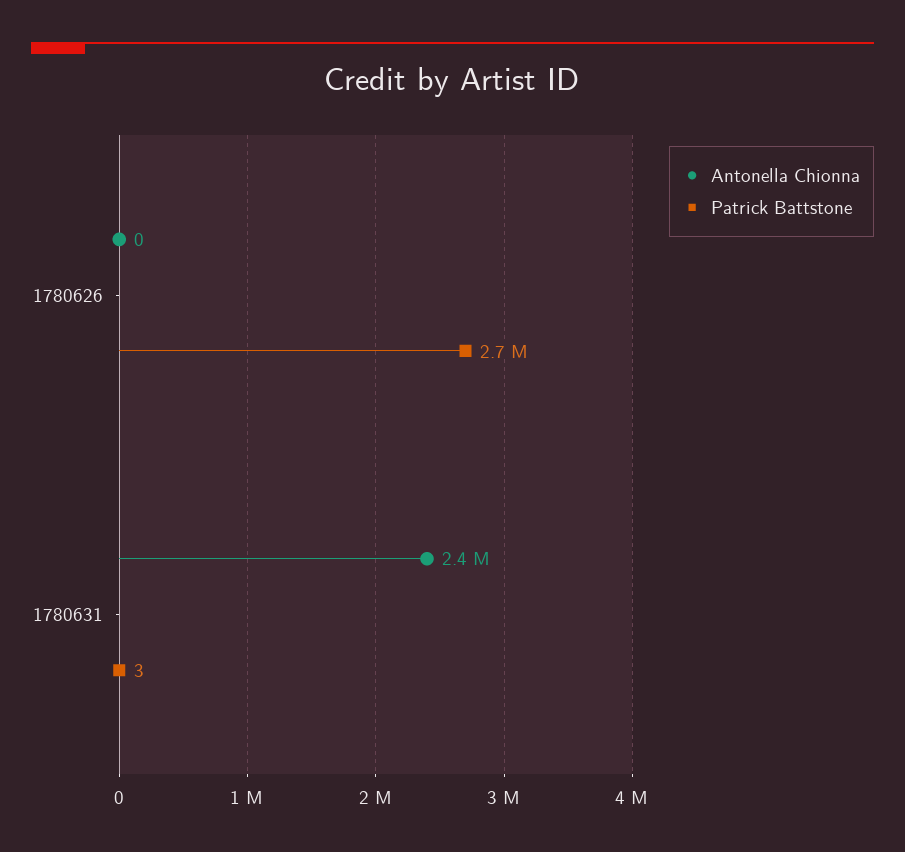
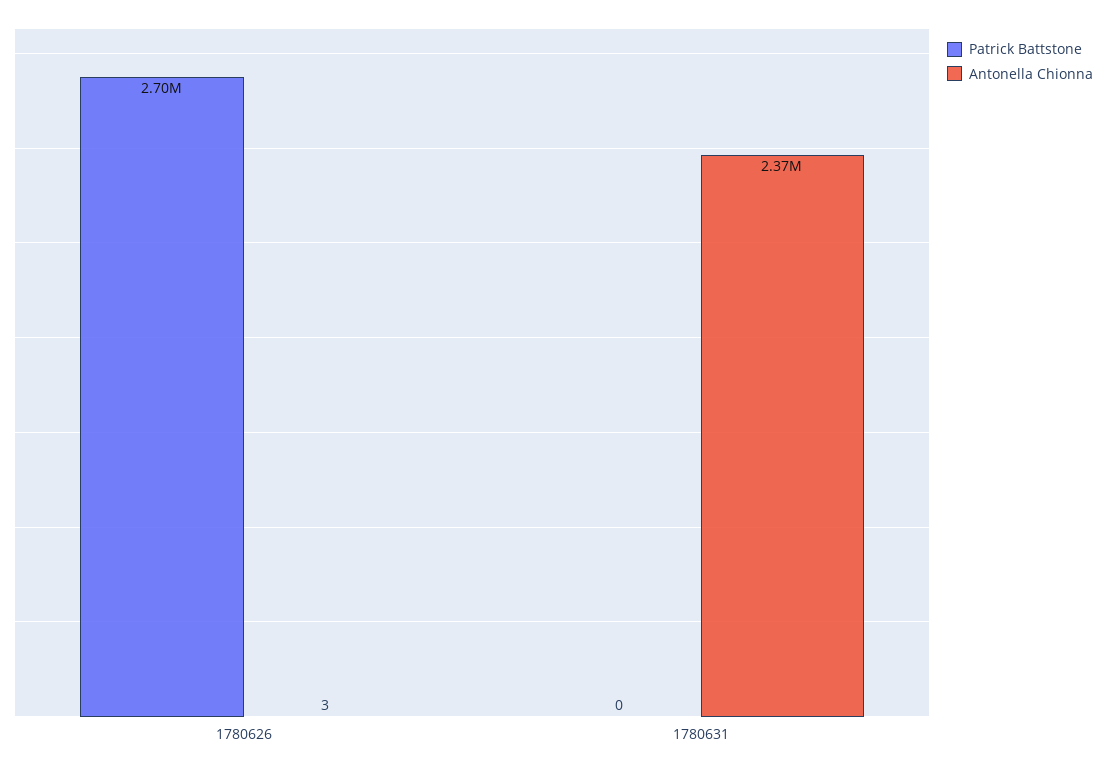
Antonella Chionna, 1780626: 0 -> 3
Patrick Battstone, 1780631: 3 -> 0

